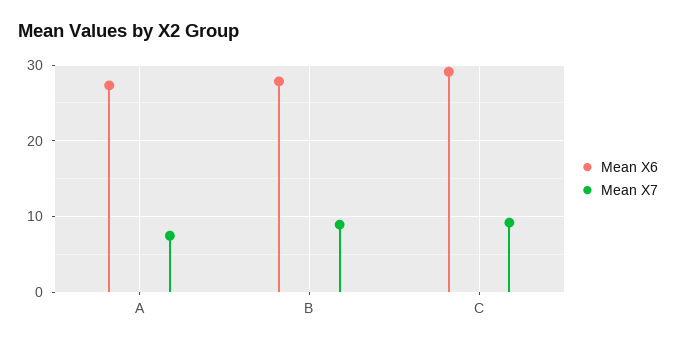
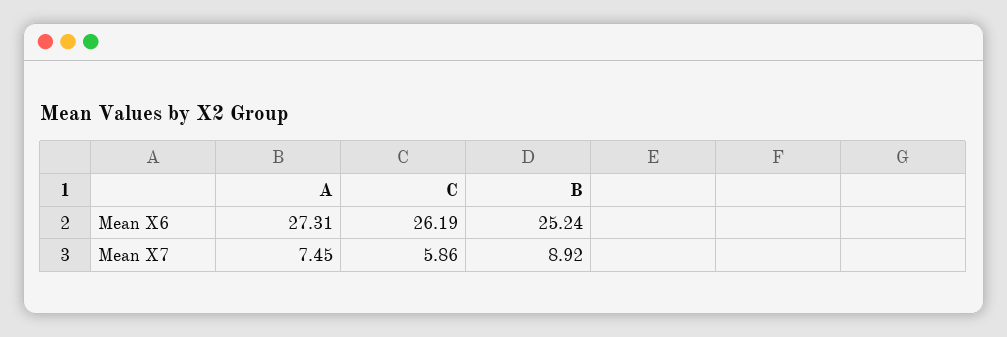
Mean X6, B: 28 -> 25.24
Mean X6, C: 29 -> 26.19
Mean X7, C: 9 -> 5.86

